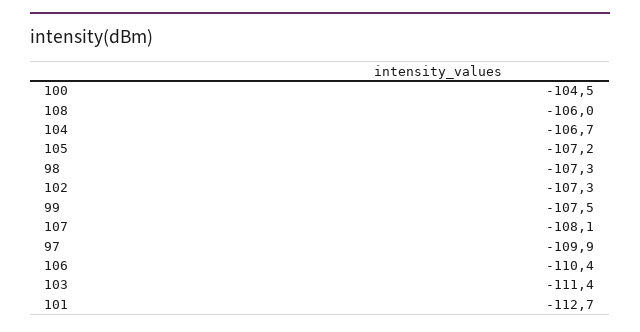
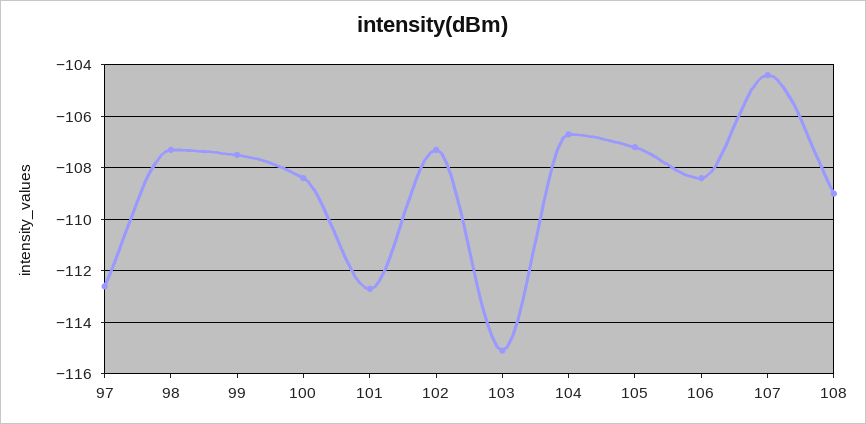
100: -104.5 -> -108.5
108: -106 -> -109
107: -108.1 -> -104.5
97: -109.9 -> -112.5
106: -110.4 -> -108.5
103: -111.4 -> -115

